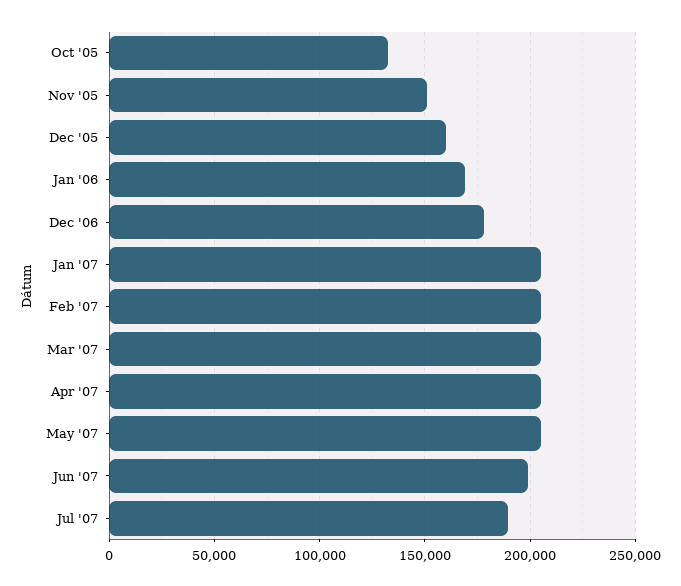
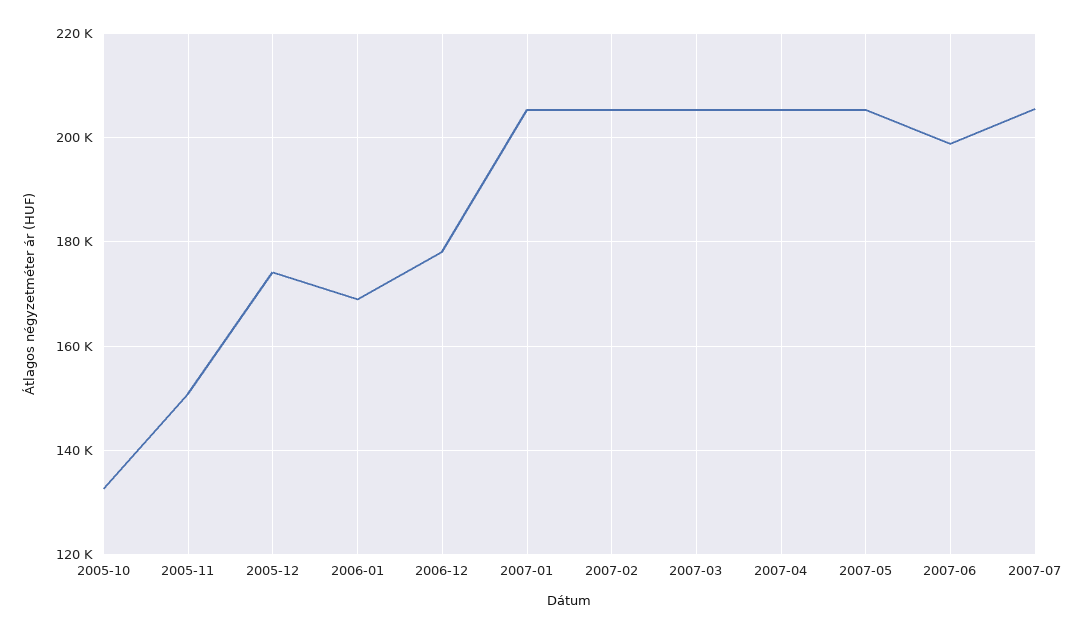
Dec '05: 160000 -> 174000
Jul '07: 190000 -> 206000

